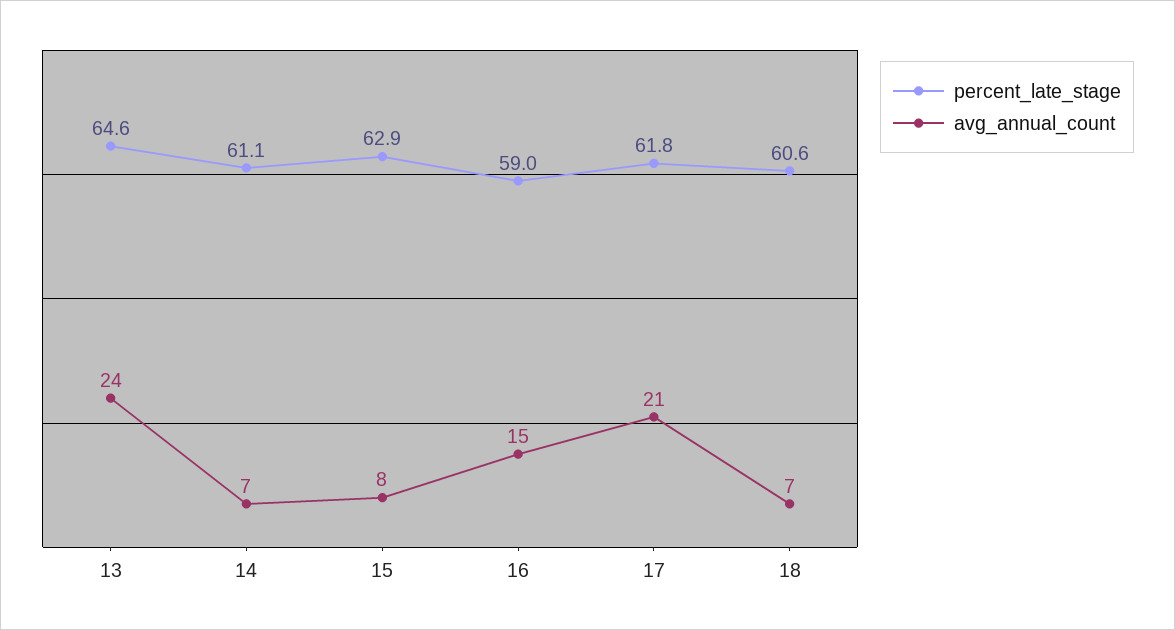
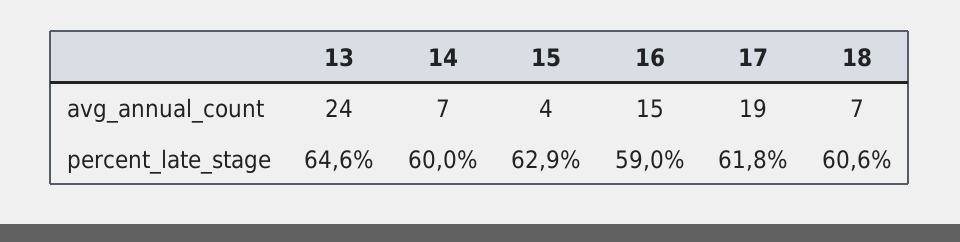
percent_late_stage, 14: 61.1 -> 60
avg_annual_count, 15: 8 -> 4
avg_annual_count, 17: 21 -> 19

